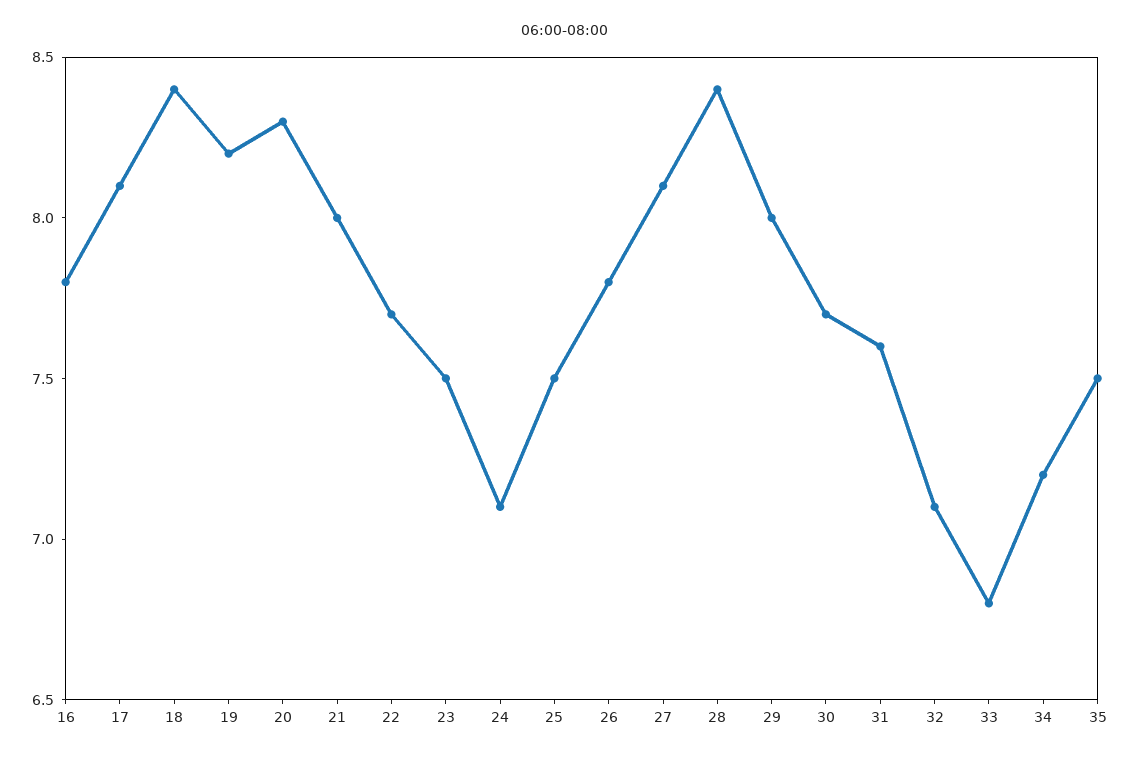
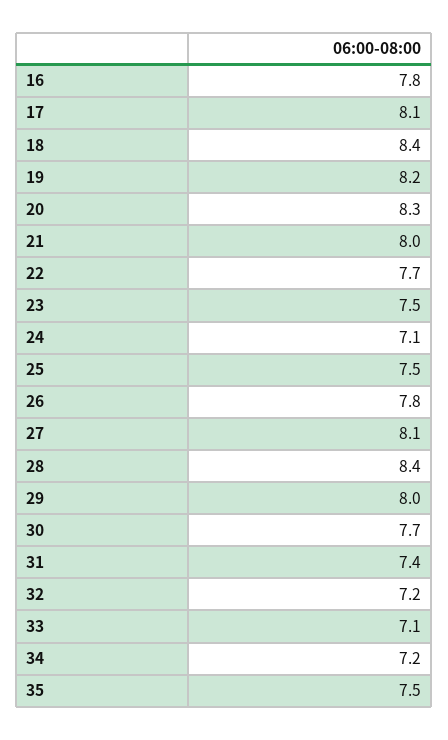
31: 7.6 -> 7.4
32: 7.1 -> 7.2
33: 6.8 -> 7.1

